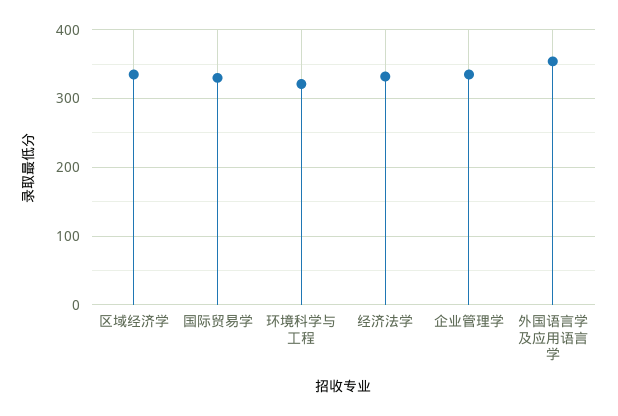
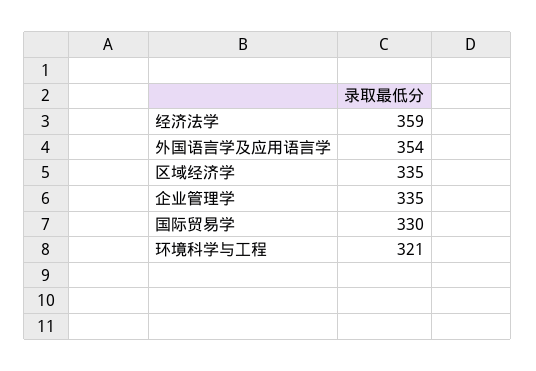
经济法学: 330 -> 359

